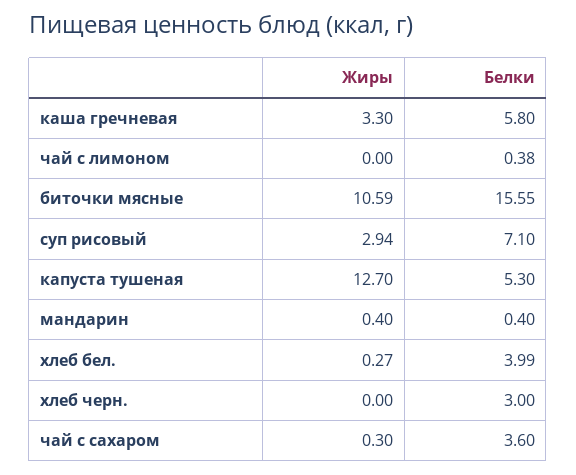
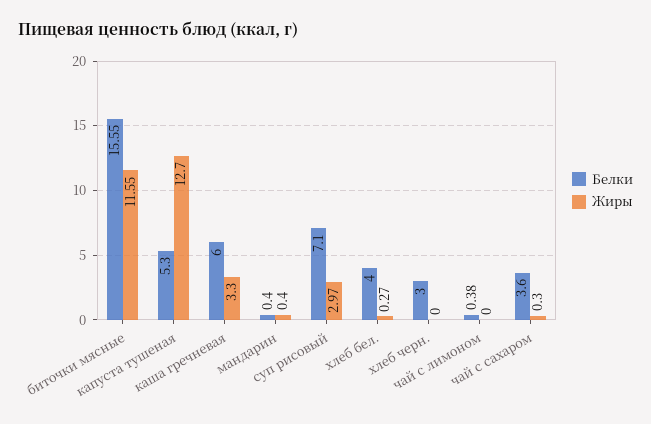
Белки, каша гречневая: 5.8 -> 6
Жиры, биточки мясные: 10.59 -> 11.55
Жиры, суп рисовый: 2.94 -> 2.97
Белки, хлеб бел.: 3.99 -> 4

